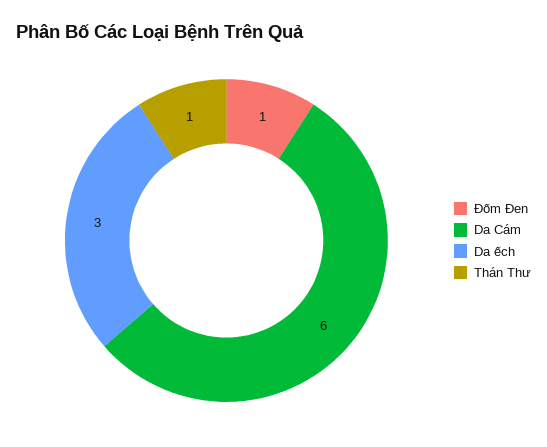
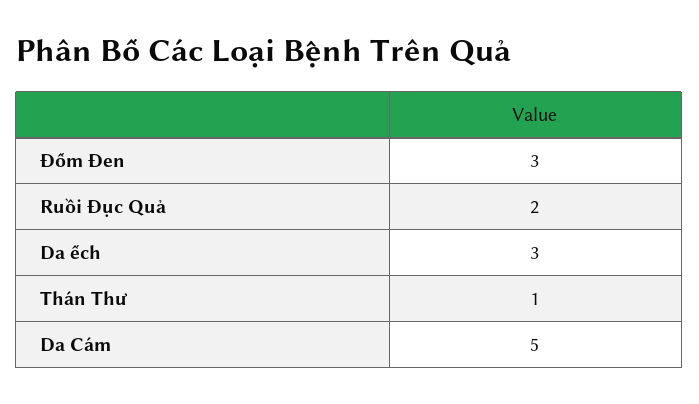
Đốm Đen: 1 -> 3
Da Cám: 6 -> 5
Ruồi Đục Quả: none -> 2

